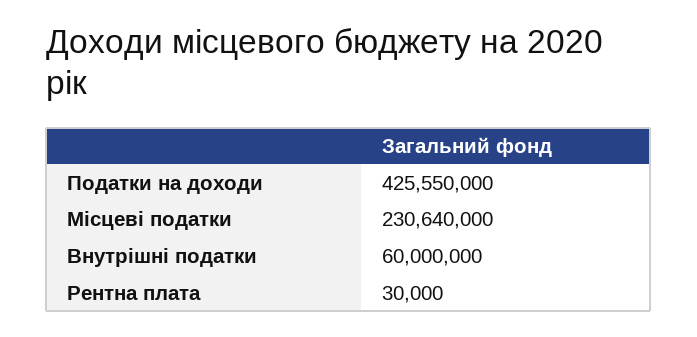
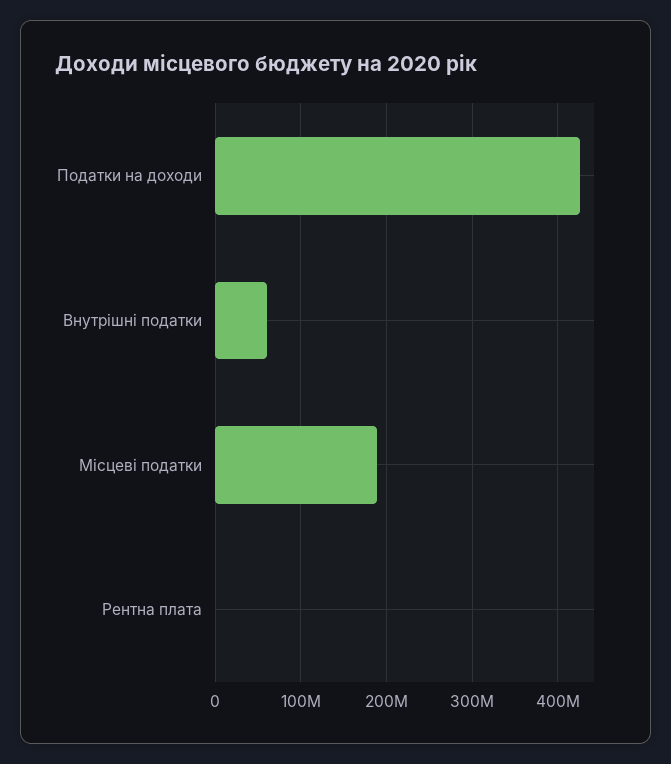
Місцеві податки: 230640000 -> 190000000

